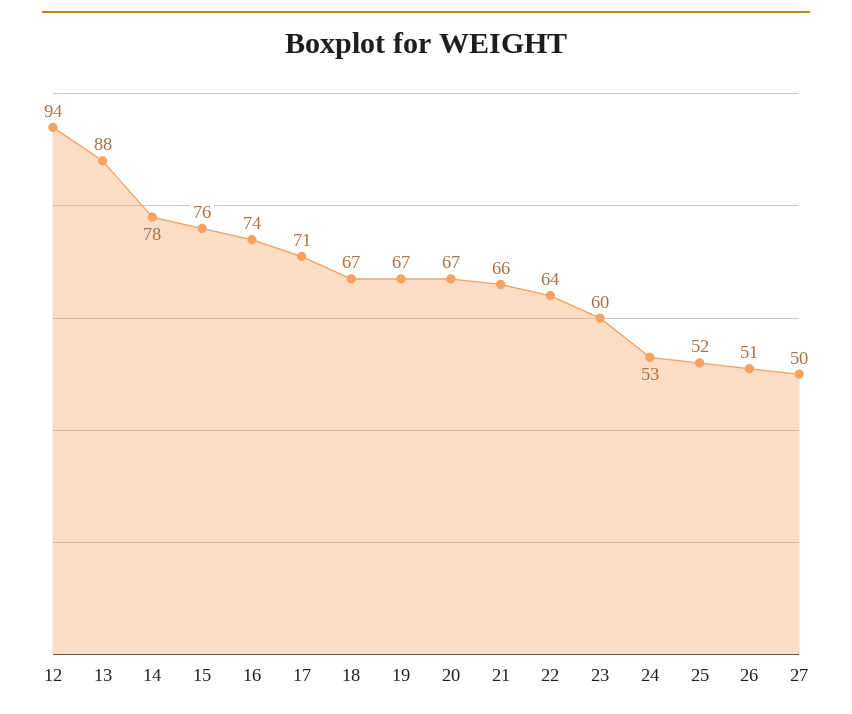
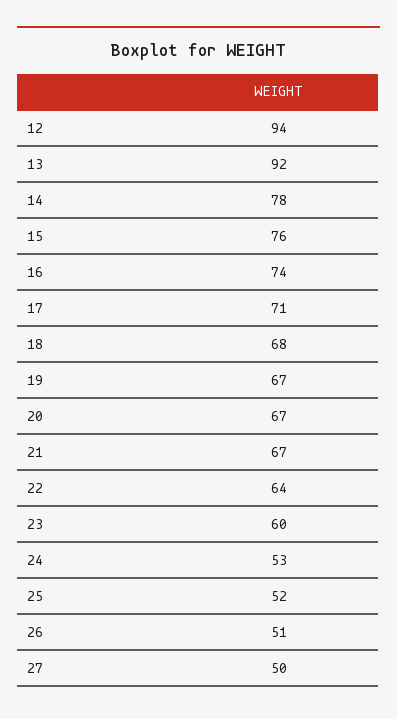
13: 88 -> 92
18: 67 -> 68
21: 66 -> 67

